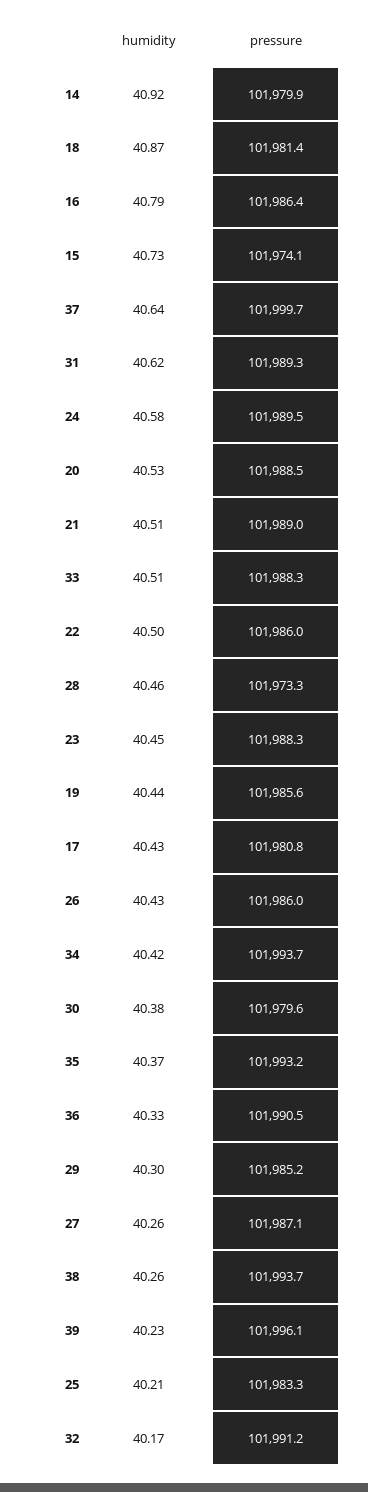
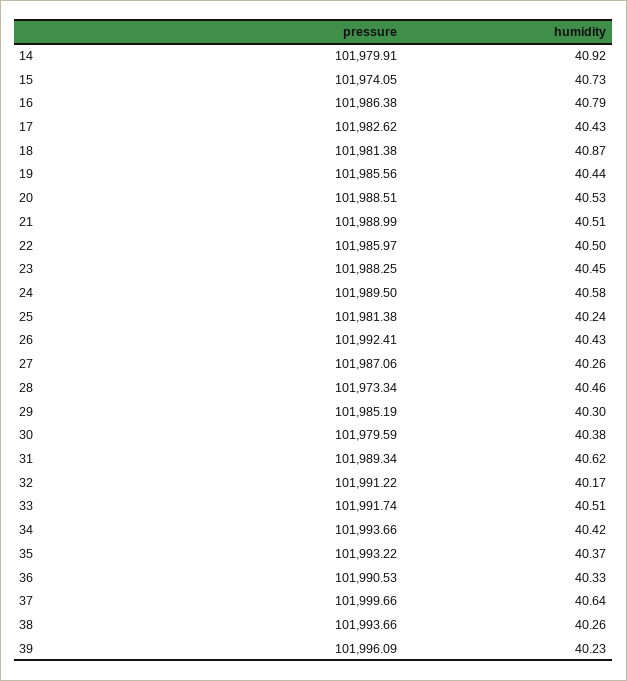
pressure, 33: 101988.3 -> 101991.74
pressure, 17: 101980.8 -> 101982.62
pressure, 26: 101986 -> 101992.41
humidity, 25: 40.21 -> 40.24
pressure, 25: 101983.3 -> 101981.38

